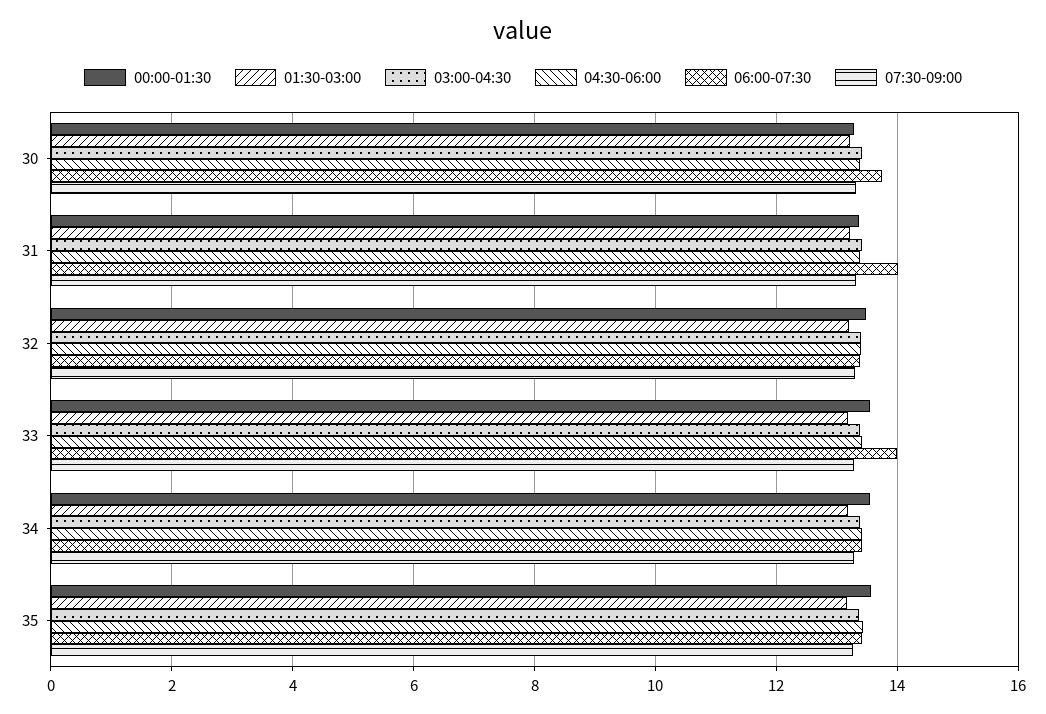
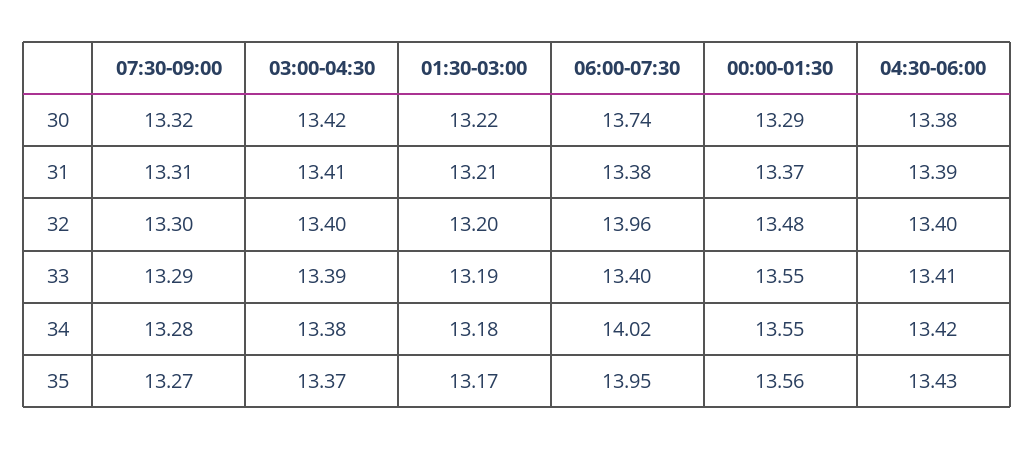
06:00-07:30, 31: 14 -> 13.38
06:00-07:30, 32: 13.4 -> 13.96
06:00-07:30, 33: 14 -> 13.4
06:00-07:30, 34: 13.4 -> 14.02
06:00-07:30, 35: 13.4 -> 13.95

